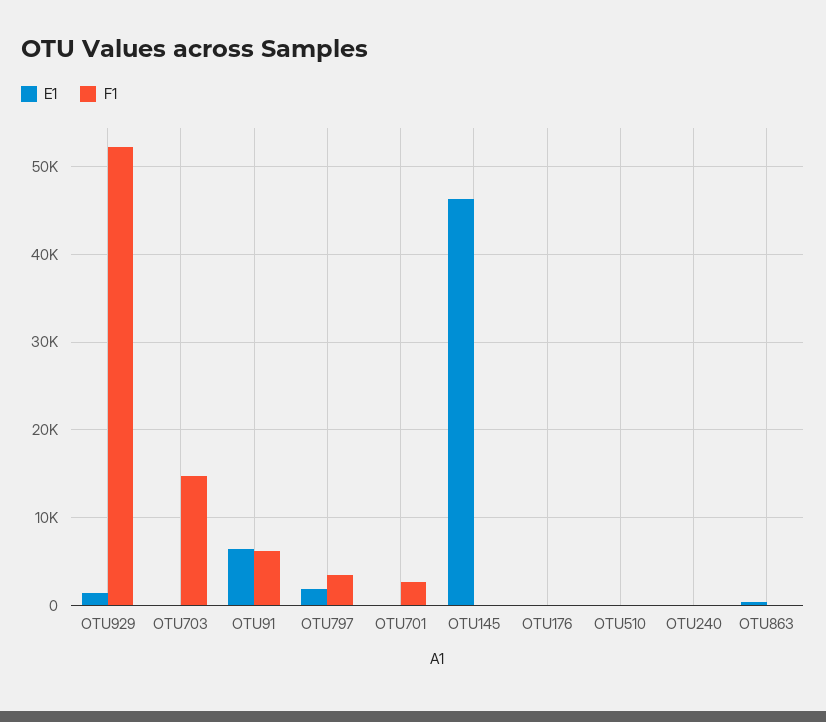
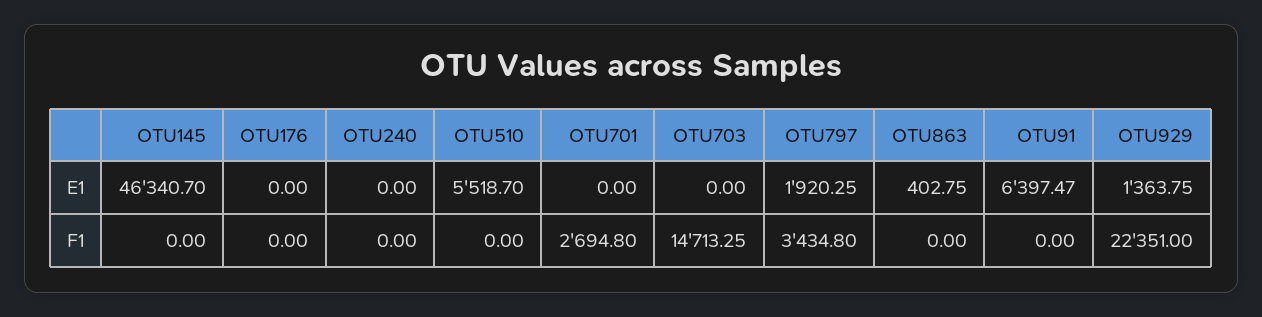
F1, OTU929: 52000 -> 22351
F1, OTU91: 6000 -> 0
E1, OTU510: 0 -> 5518.7

